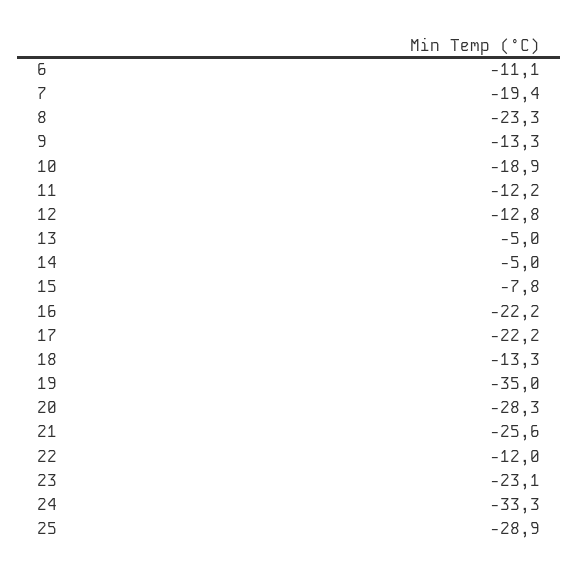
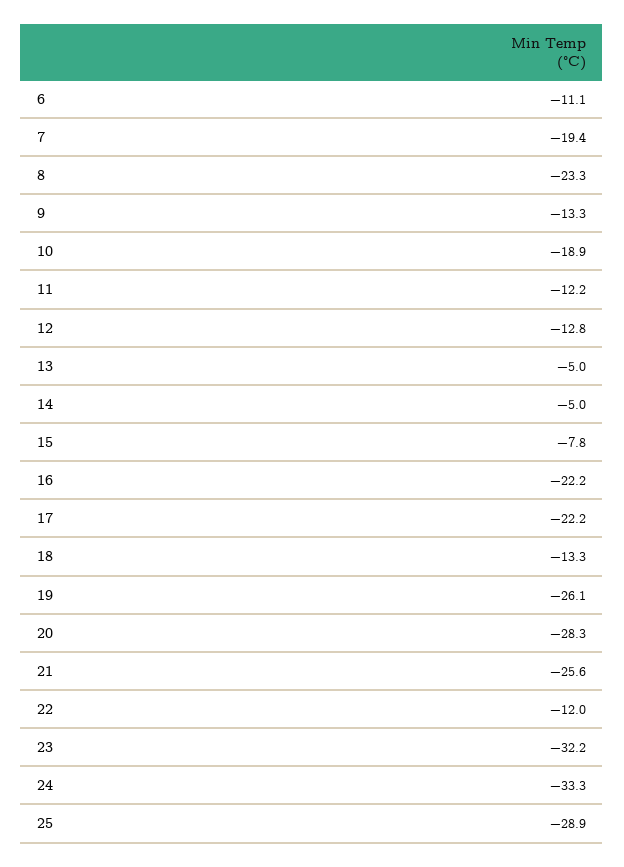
19: -35 -> -26.1
23: -23.1 -> -32.2

